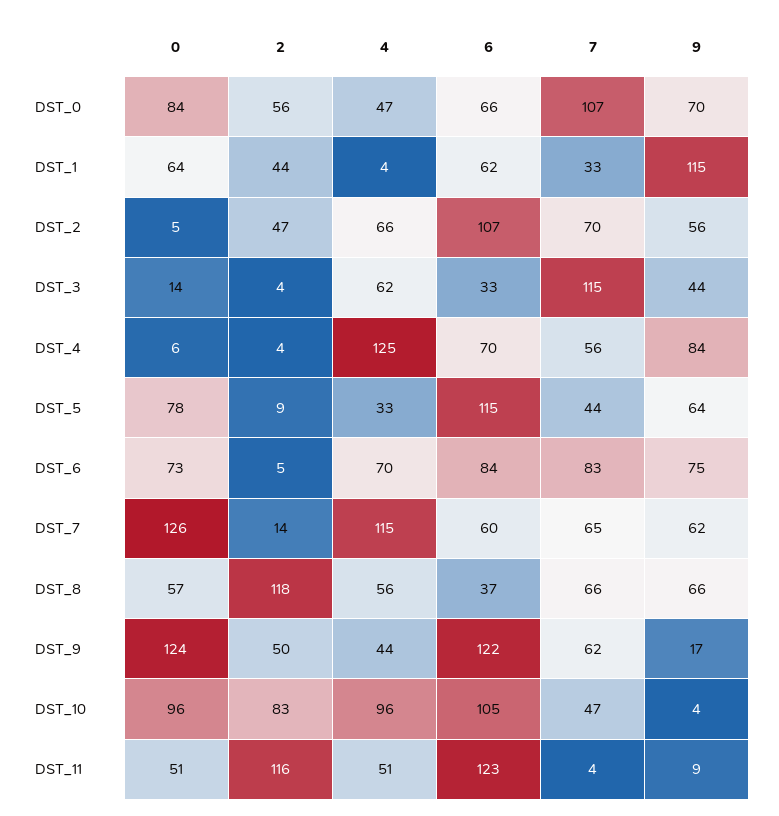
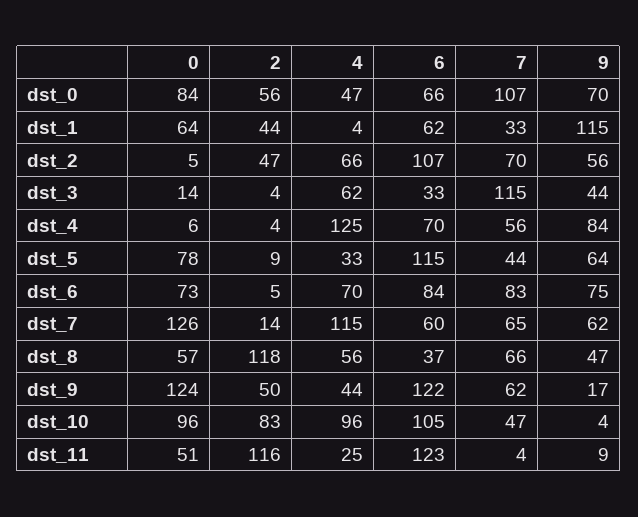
9, DST_8: 66 -> 47
4, DST_11: 51 -> 25

